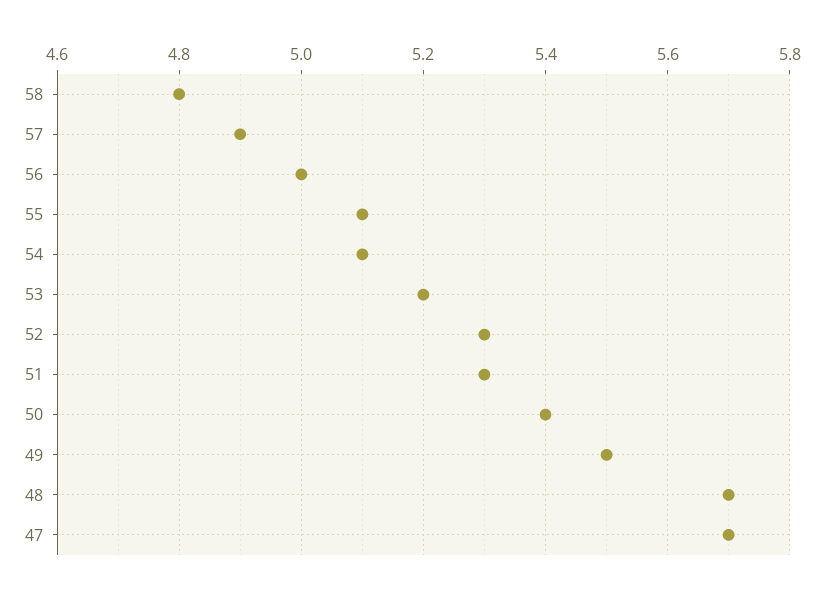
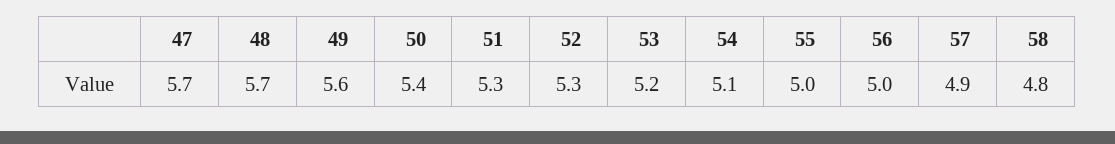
55: 5.1 -> 5
49: 5.5 -> 5.6

